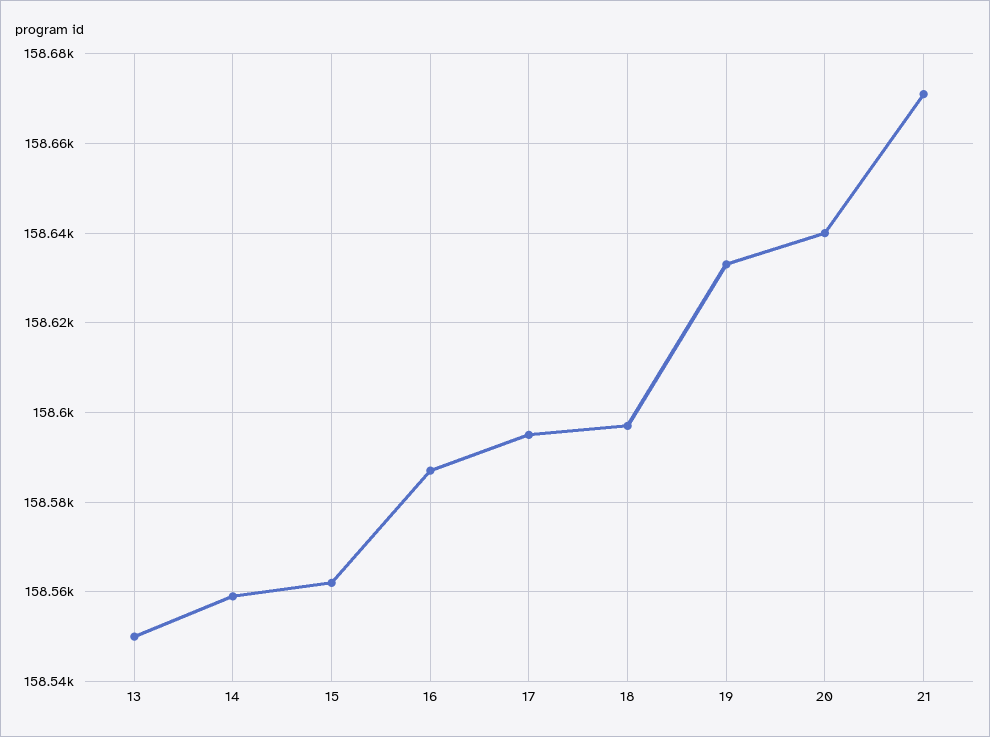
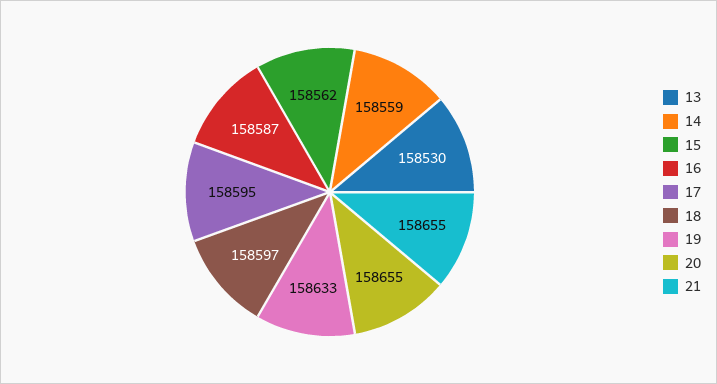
13: 158550 -> 158530
20: 158640 -> 158655
21: 158670 -> 158655

